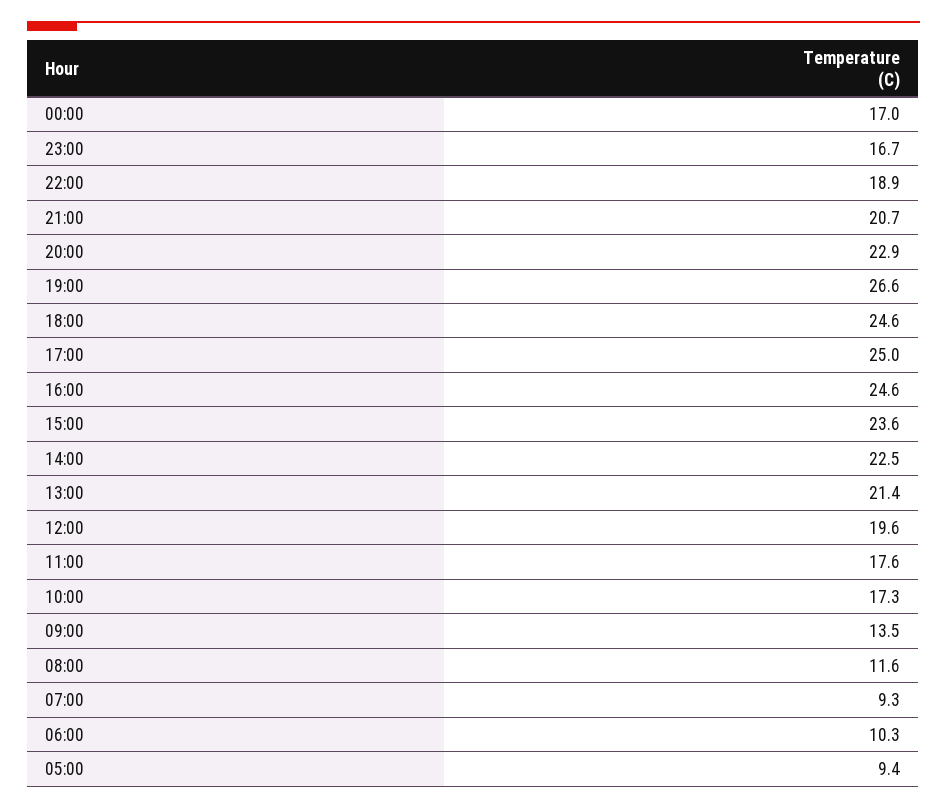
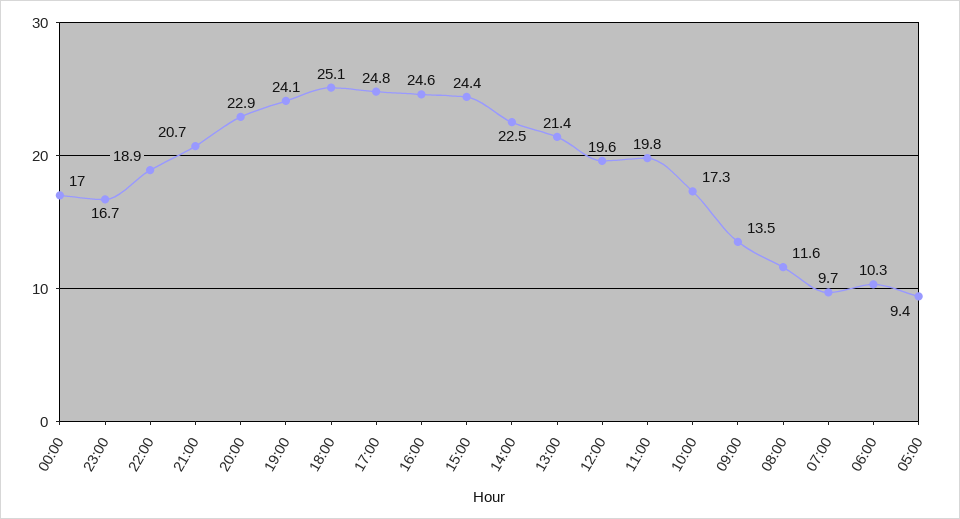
19:00: 26.6 -> 24.1
18:00: 24.6 -> 25.1
17:00: 25 -> 24.8
15:00: 23.6 -> 24.4
11:00: 17.6 -> 19.8
07:00: 9.3 -> 9.7

